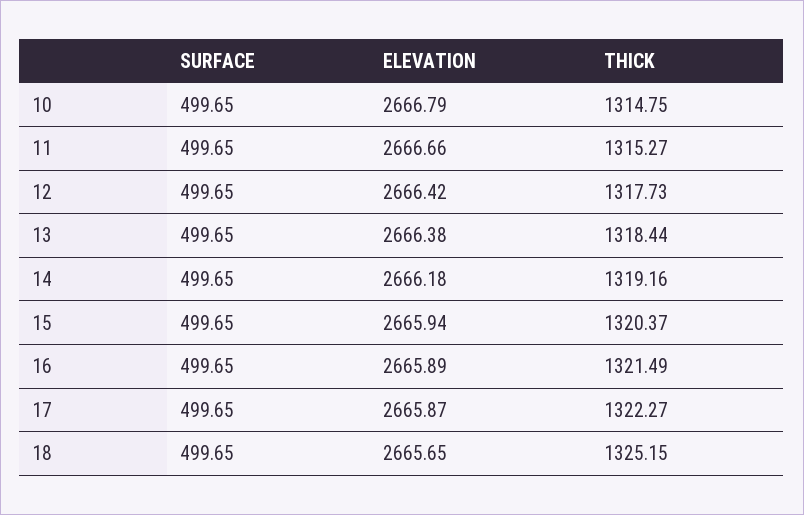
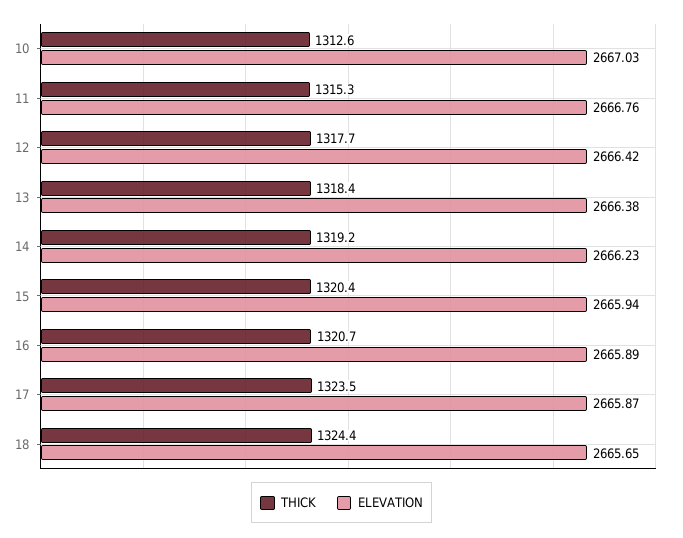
SURFACE, 10: 499.65 -> none
ELEVATION, 10: 2666.79 -> 2667.03
THICK, 10: 1314.75 -> 1312.6
SURFACE, 11: 499.65 -> none
ELEVATION, 11: 2666.66 -> 2666.76
SURFACE, 12: 499.65 -> none
SURFACE, 13: 499.65 -> none
SURFACE, 14: 499.65 -> none
ELEVATION, 14: 2666.18 -> 2666.23
SURFACE, 15: 499.65 -> none
SURFACE, 16: 499.65 -> none
THICK, 16: 1321.49 -> 1320.7
SURFACE, 17: 499.65 -> none
THICK, 17: 1322.27 -> 1323.5
SURFACE, 18: 499.65 -> none
THICK, 18: 1325.15 -> 1324.4

